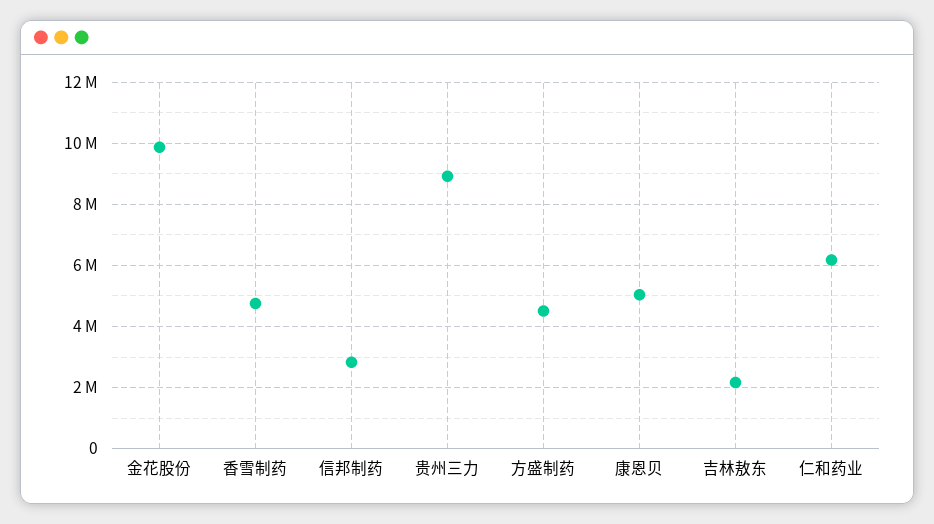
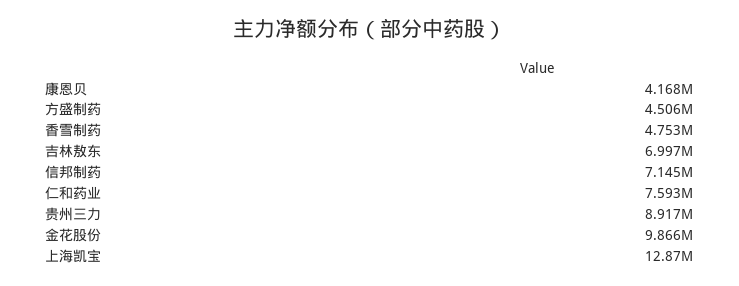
信邦制药: 2800000 -> 7145000
康恩贝: 5000000 -> 4168000
吉林敖东: 2200000 -> 6997000
仁和药业: 6200000 -> 7593000
上海凯宝: none -> 12870000

